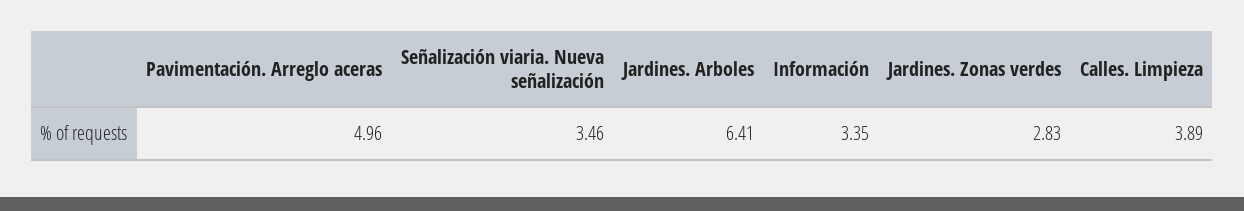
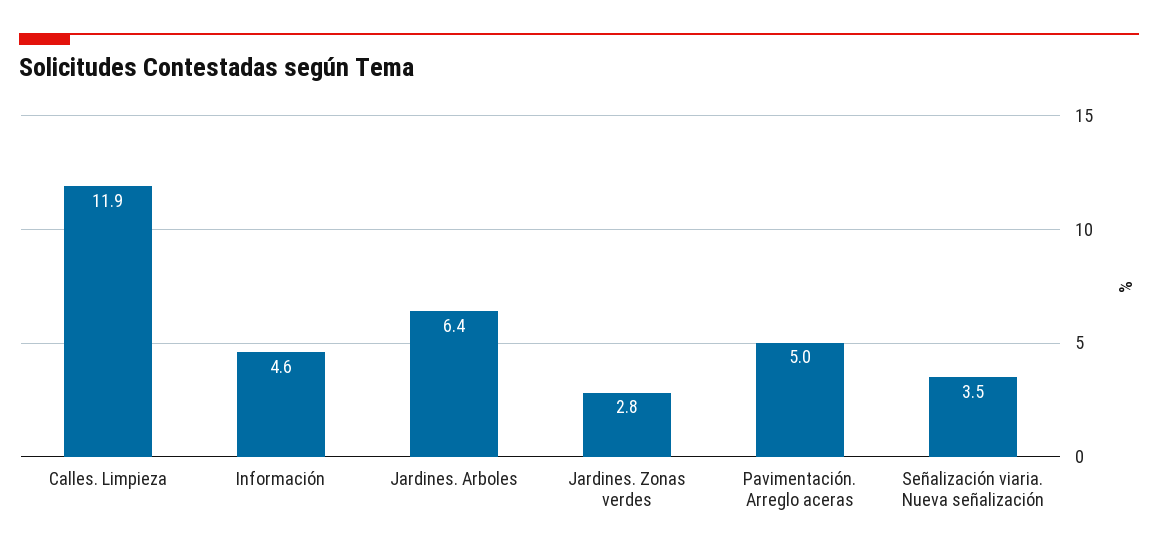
Información: 3.35 -> 4.6
Calles. Limpieza: 3.89 -> 11.9

